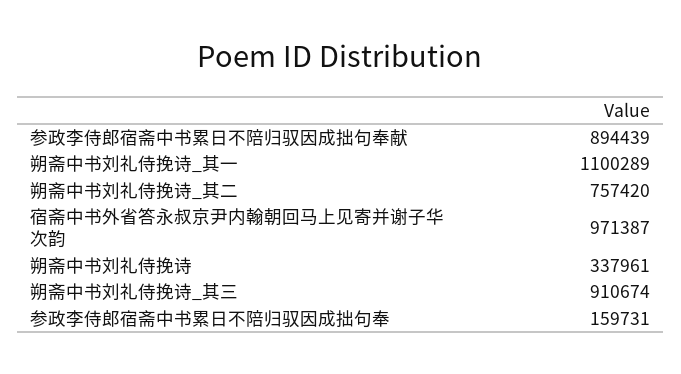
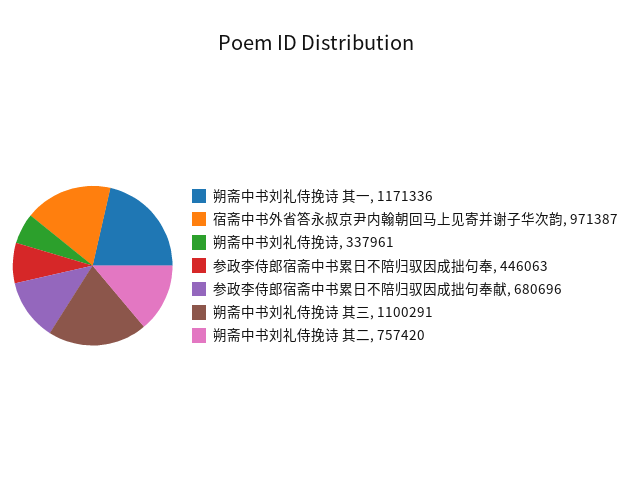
参政李侍郎宿斋中书累日不陪归驭因成拙句奉献: 894439 -> 680696
朔斋中书刘礼侍挽诗_其一: 1100289 -> 1171336
朔斋中书刘礼侍挽诗_其三: 910674 -> 1100291
参政李侍郎宿斋中书累日不陪归驭因成拙句奉: 159731 -> 446063

